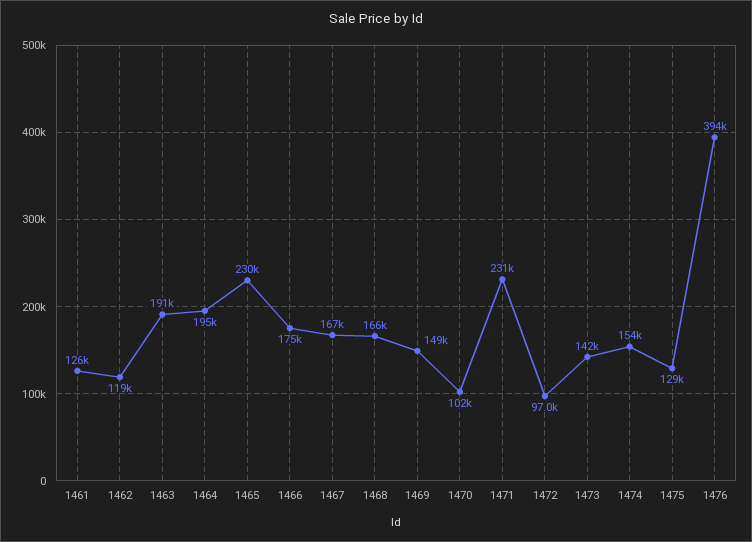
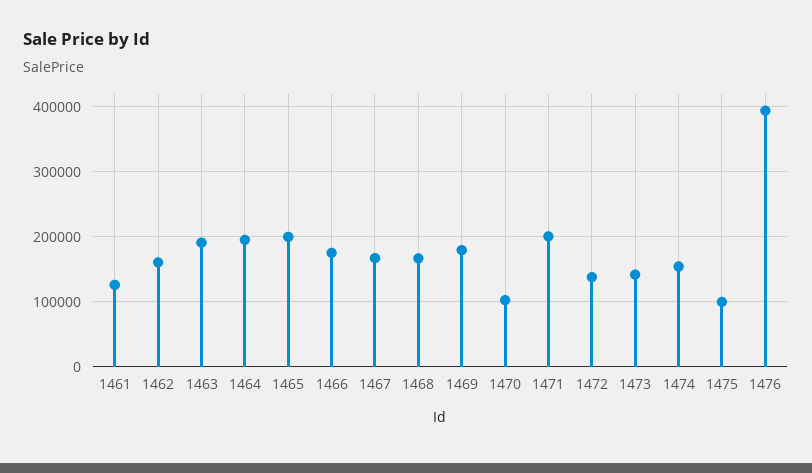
1462: 119000 -> 160000
1465: 230000 -> 200000
1469: 149000 -> 180000
1471: 231000 -> 200000
1472: 97000 -> 140000
1475: 129000 -> 100000

